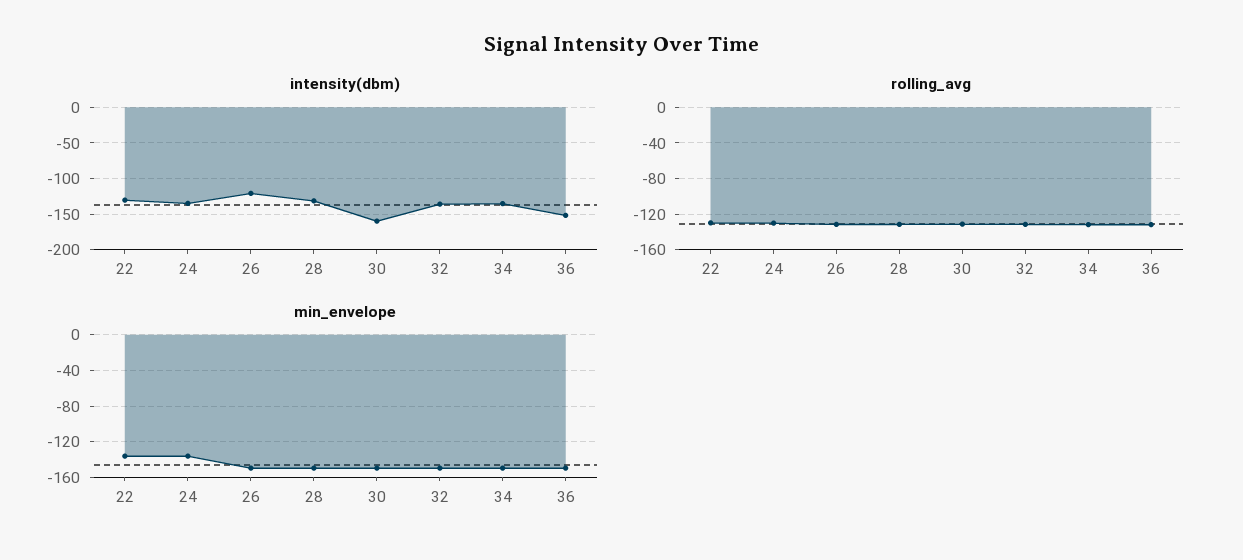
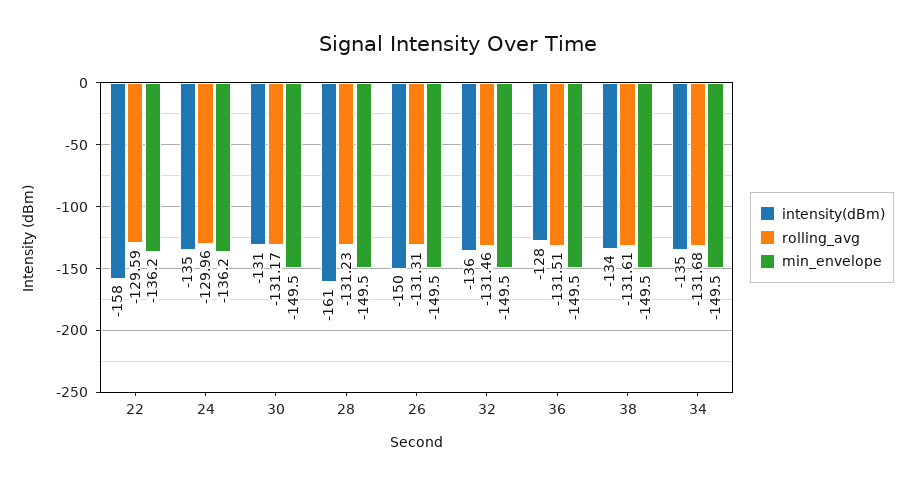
intensity(dbm), 22: -130 -> -158
intensity(dbm), 26: -120 -> -150
intensity(dbm), 28: -130 -> -161
intensity(dbm), 30: -160 -> -131
intensity(dbm), 36: -150 -> -128
intensity(dbm), 38: none -> -134
rolling_avg, 38: none -> -131.61
min_envelope, 38: none -> -149.5

